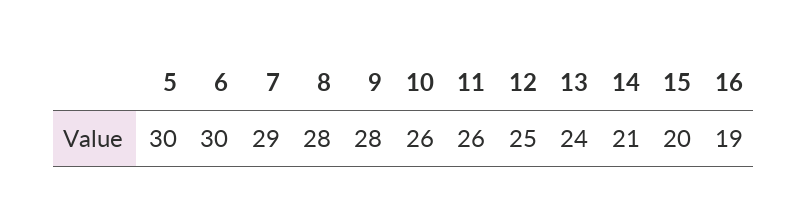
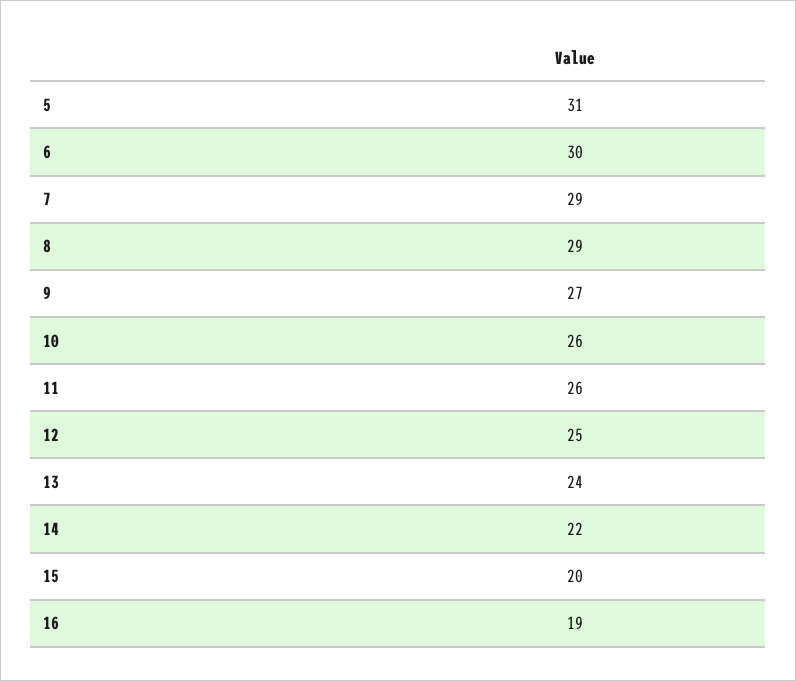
5: 30 -> 31
8: 28 -> 29
9: 28 -> 27
14: 21 -> 22

